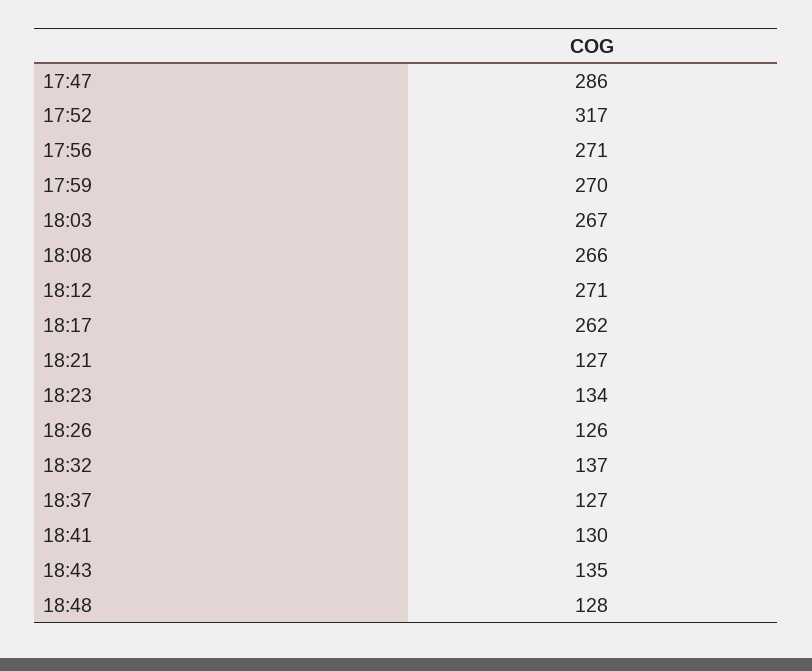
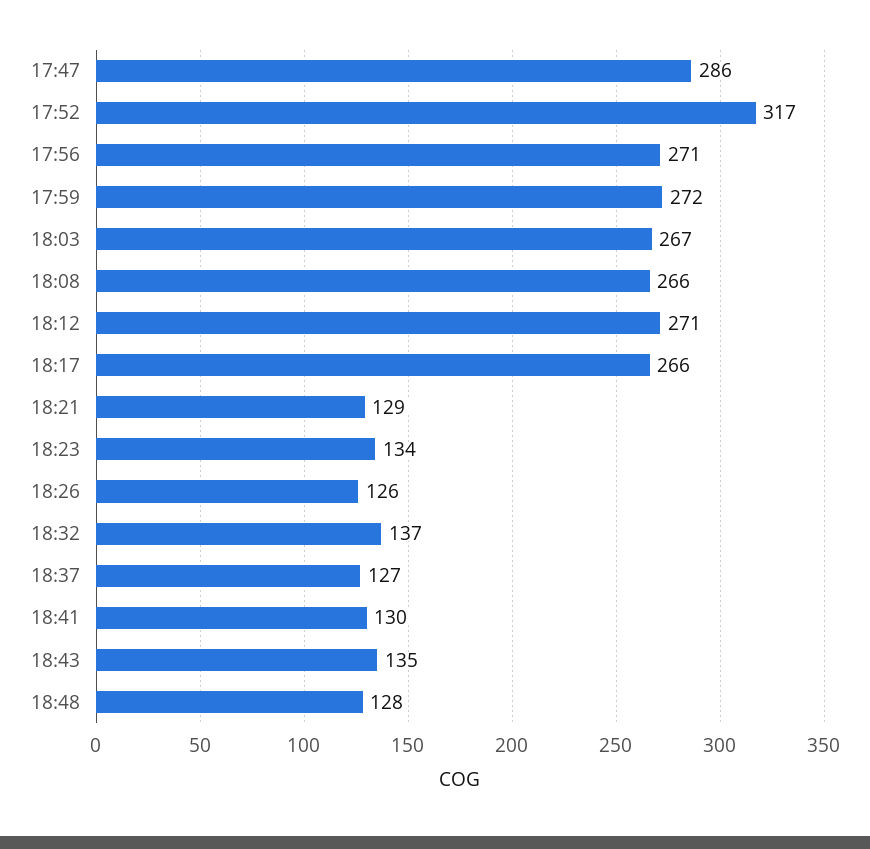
17:59: 270 -> 272
18:17: 262 -> 266
18:21: 127 -> 129

